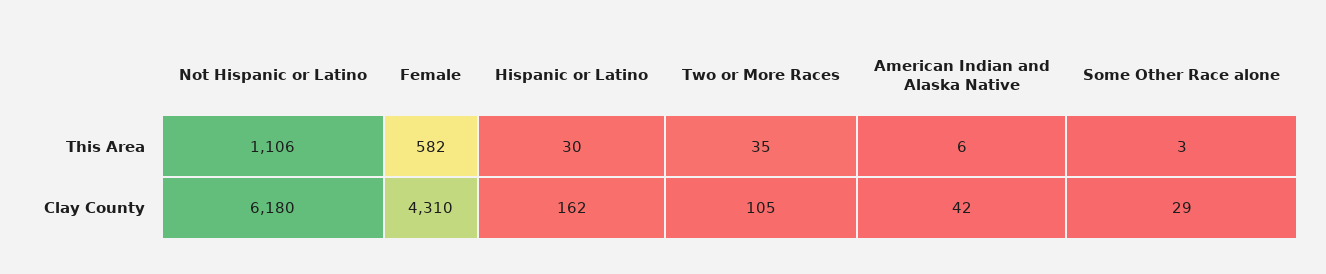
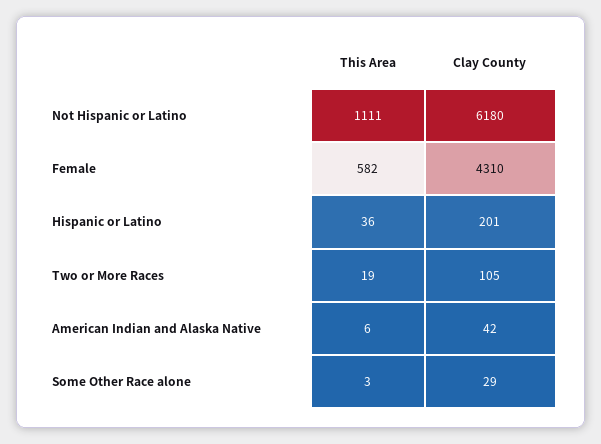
Not Hispanic or Latino, This Area: 1106 -> 1111
Hispanic or Latino, This Area: 30 -> 36
Two or More Races, This Area: 35 -> 19
Hispanic or Latino, Clay County: 162 -> 201

